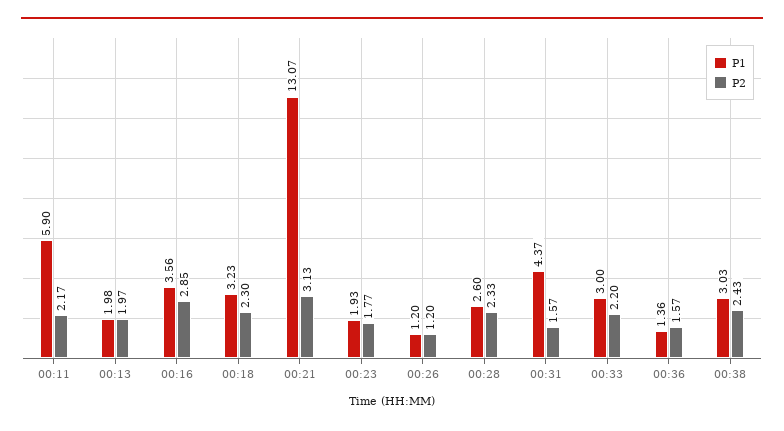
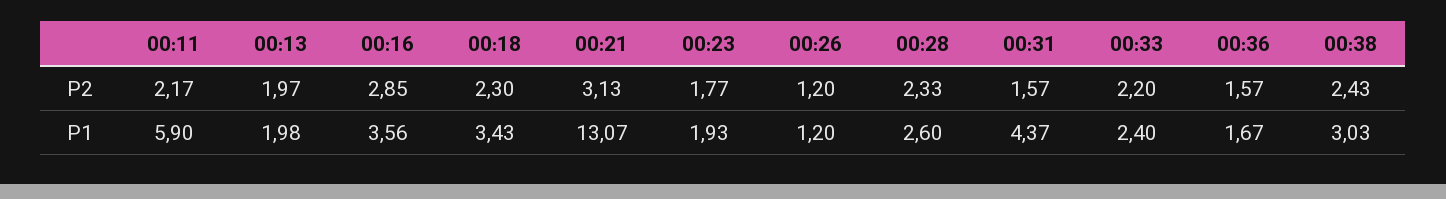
P1, 00:18: 3.23 -> 3.43
P1, 00:33: 3 -> 2.4
P1, 00:36: 1.36 -> 1.67

